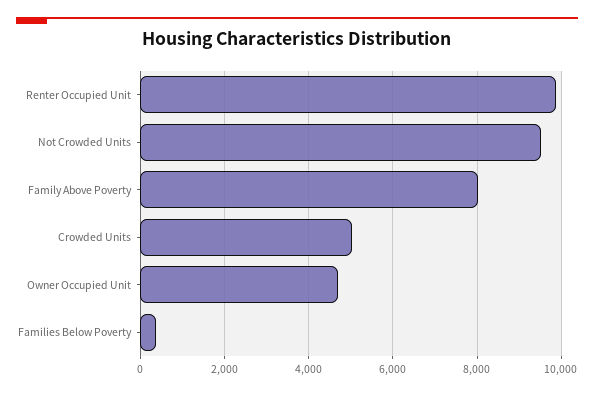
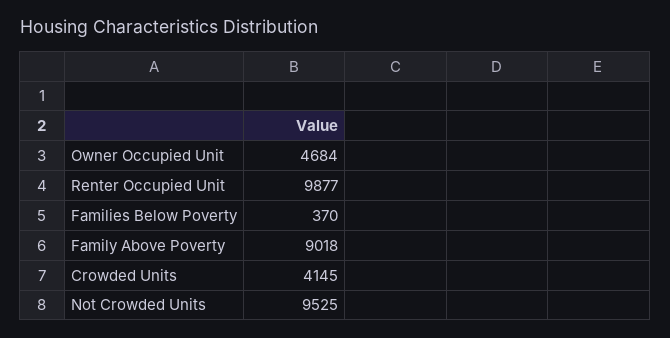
Family Above Poverty: 8000 -> 9018
Crowded Units: 5000 -> 4145

